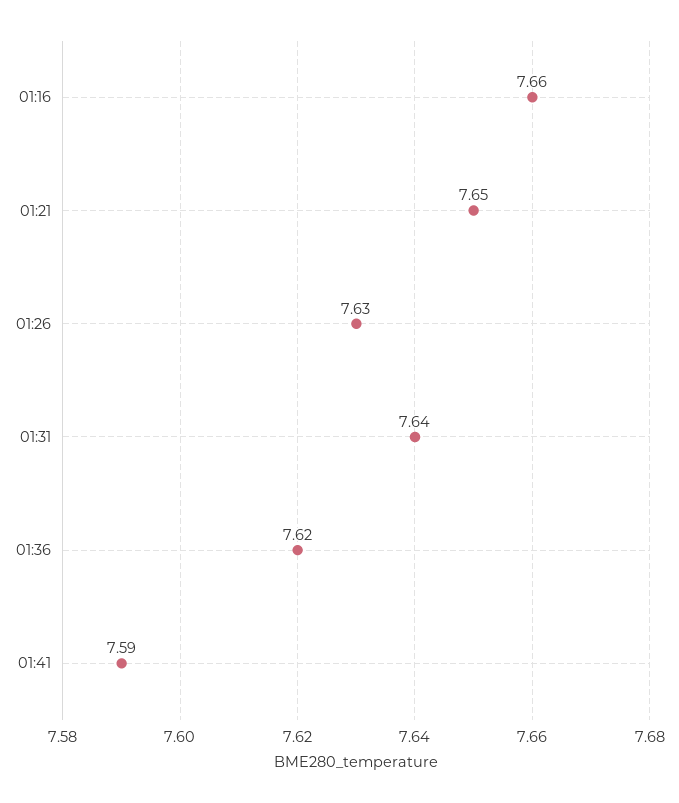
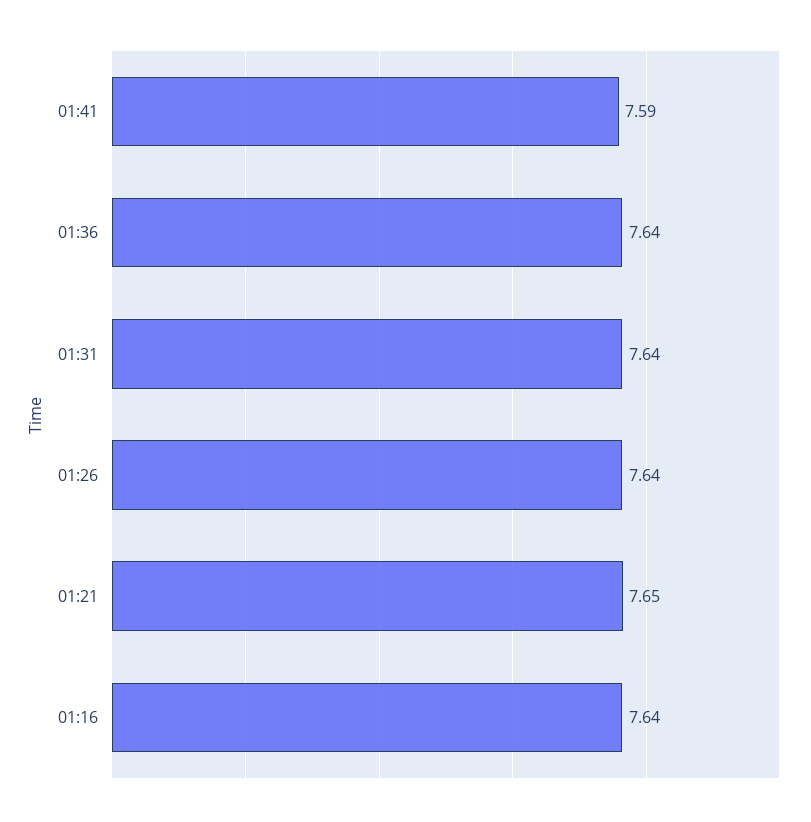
01:16: 7.66 -> 7.64
01:26: 7.63 -> 7.64
01:36: 7.62 -> 7.64

